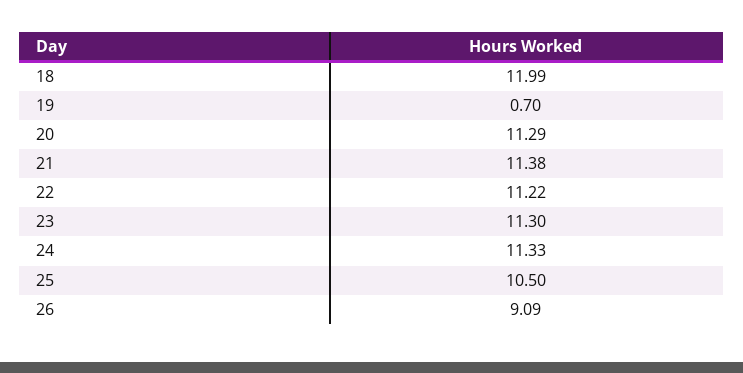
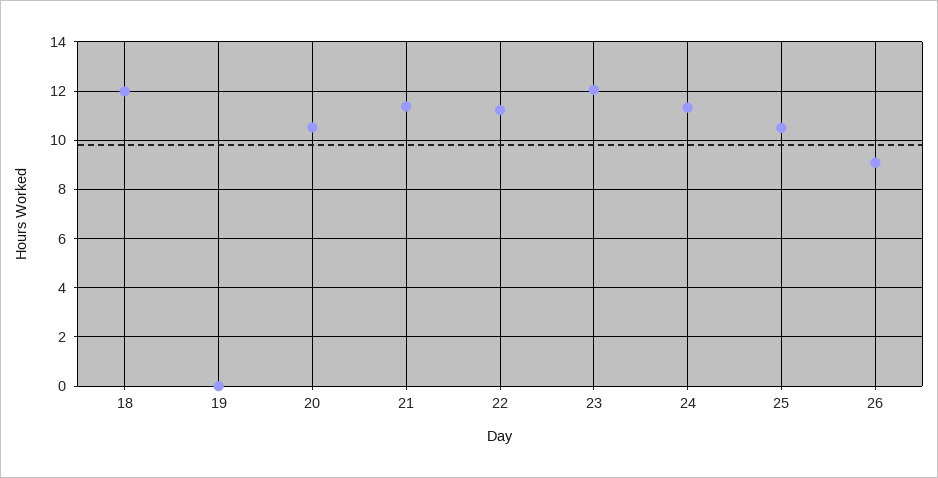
19: 0.7 -> 0
20: 11.29 -> 10.5
23: 11.3 -> 12

